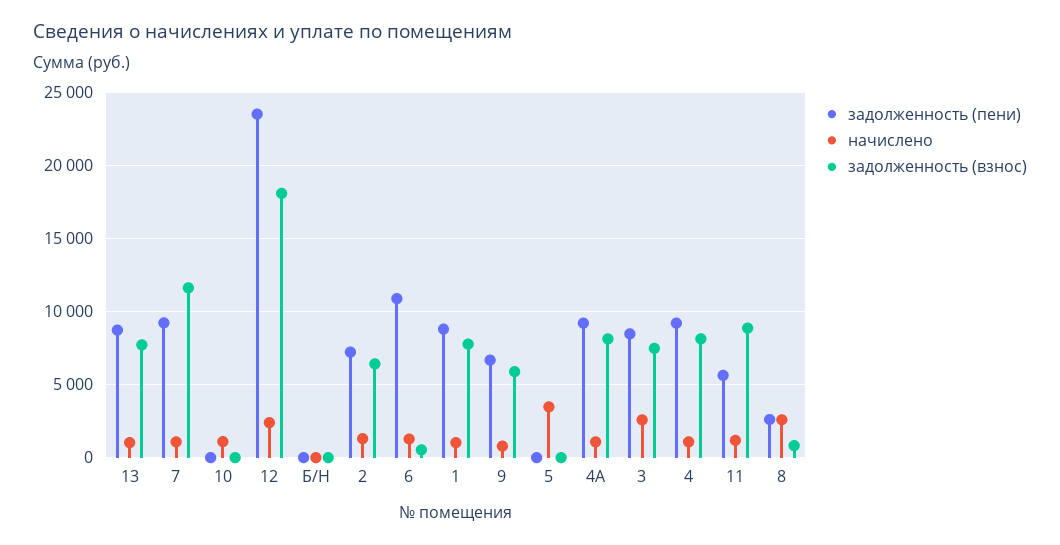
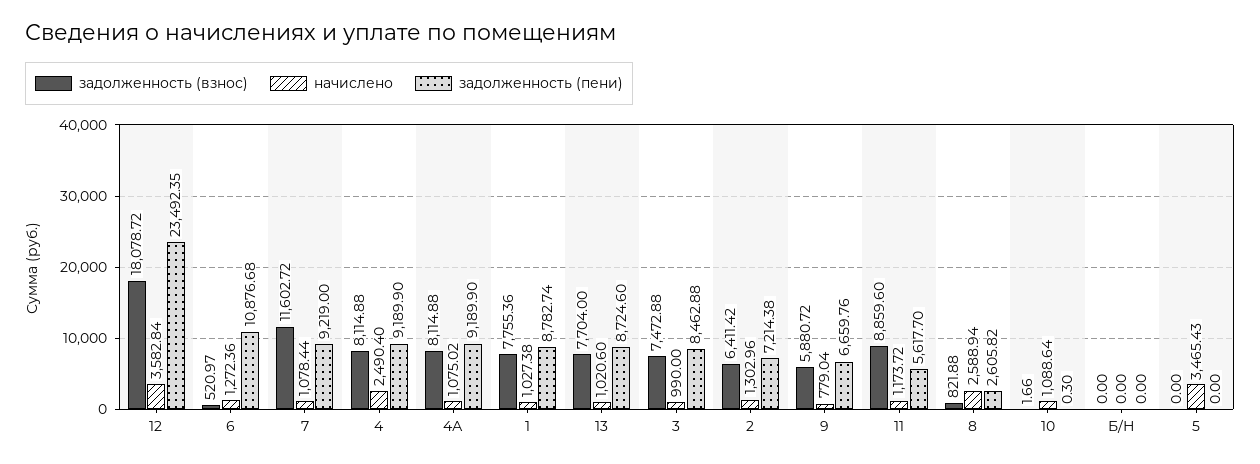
начислено, 12: 2500 -> 3582.84
начислено, 3: 2500 -> 990
начислено, 4: 1000 -> 2490.4

